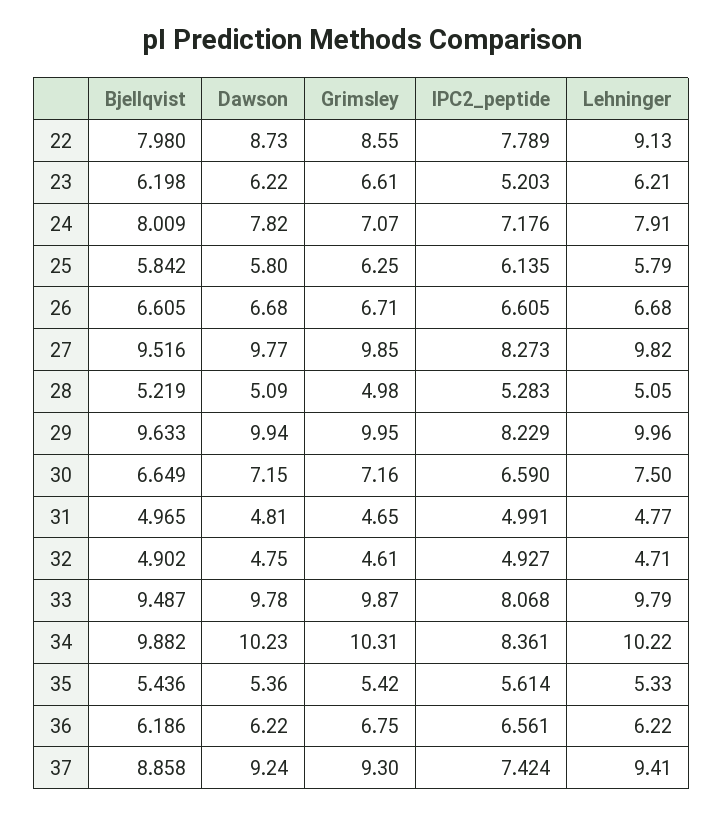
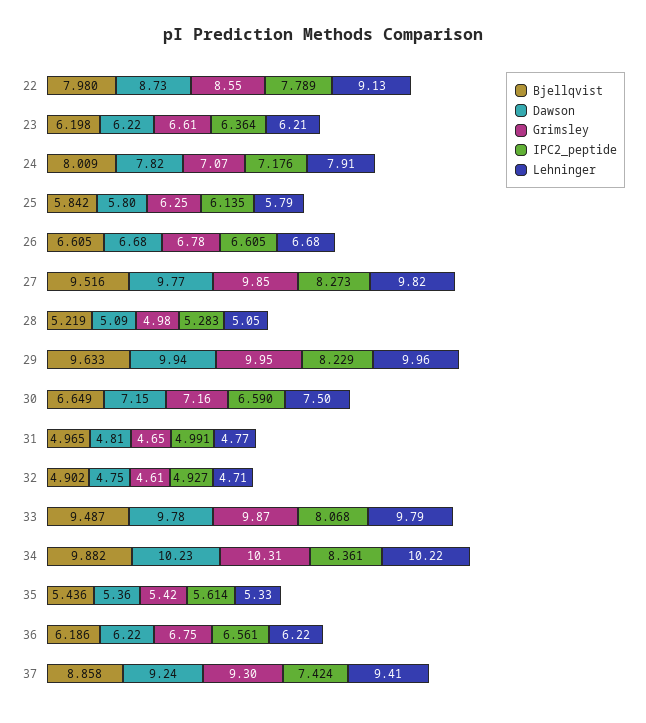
IPC2_peptide, 23: 5.203 -> 6.364
Grimsley, 26: 6.71 -> 6.78

